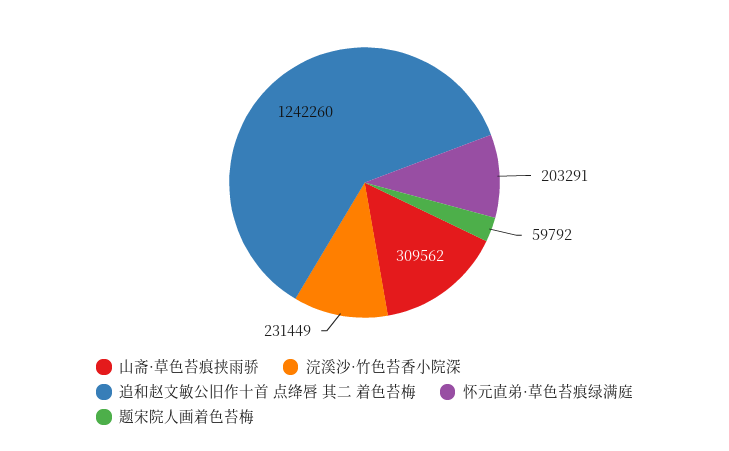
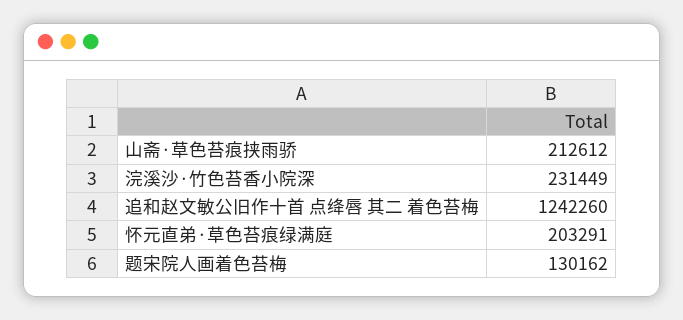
山斋·草色苔痕挟雨骄: 309562 -> 212612
题宋院人画着色苔梅: 59792 -> 130162

